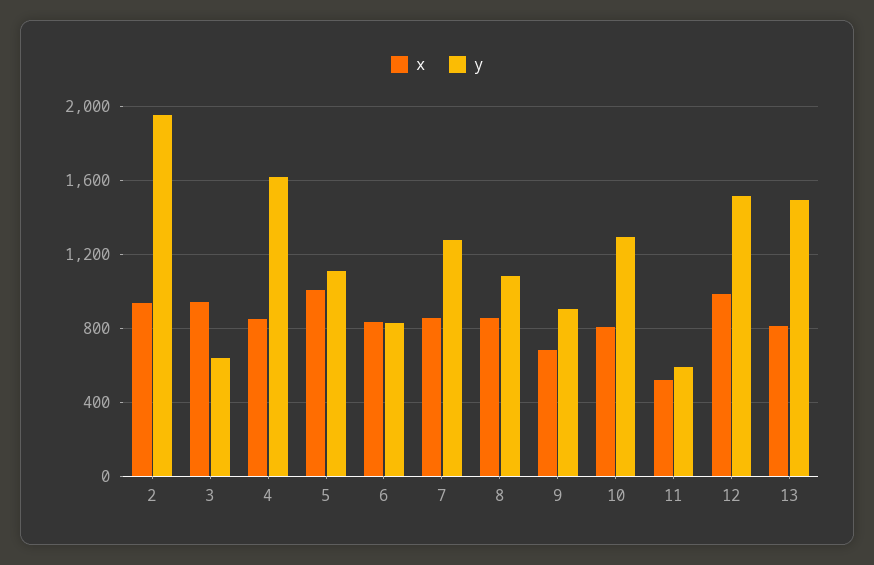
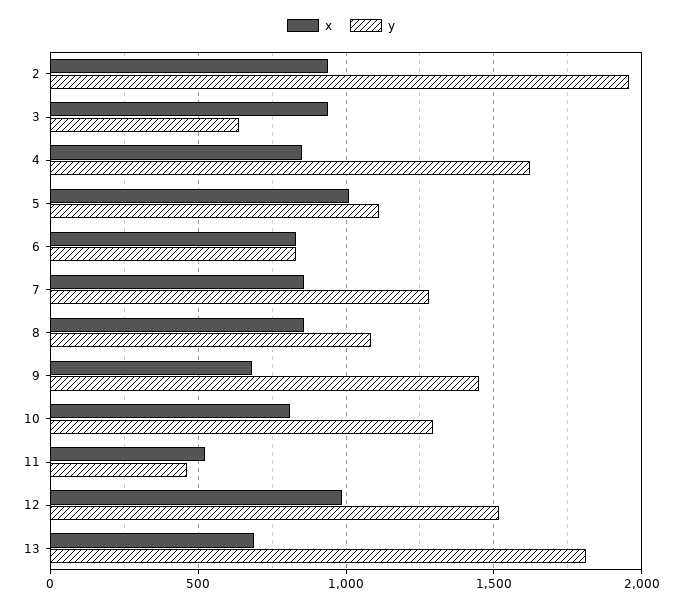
y, 9: 900 -> 1450
y, 11: 600 -> 450
x, 13: 800 -> 700
y, 13: 1500 -> 1800

